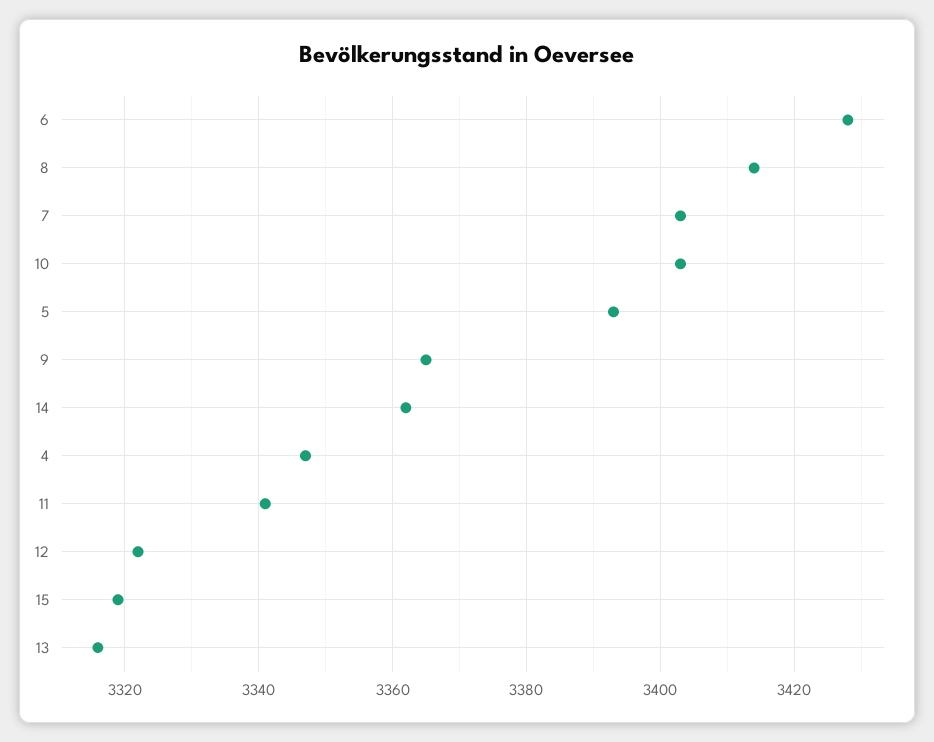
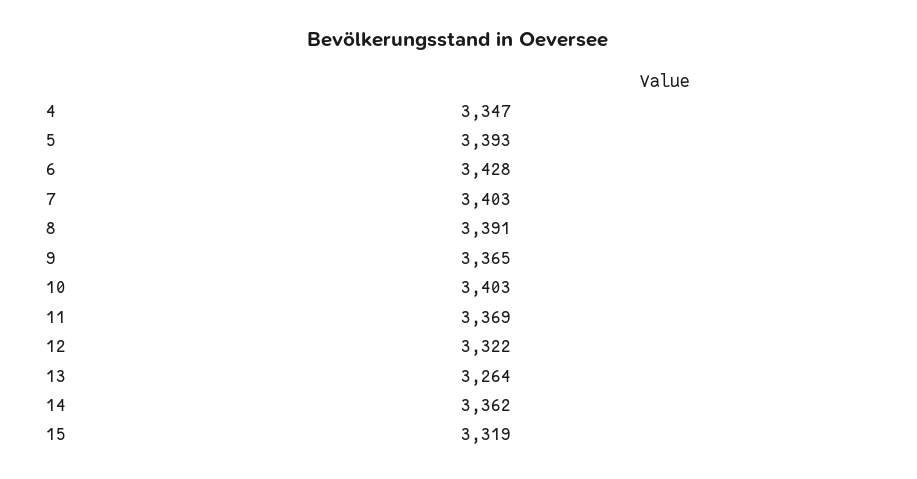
8: 3415 -> 3391
11: 3340 -> 3369
13: 3315 -> 3264

